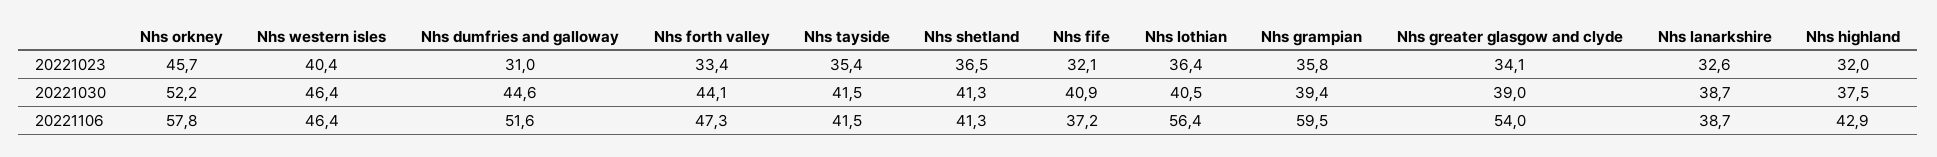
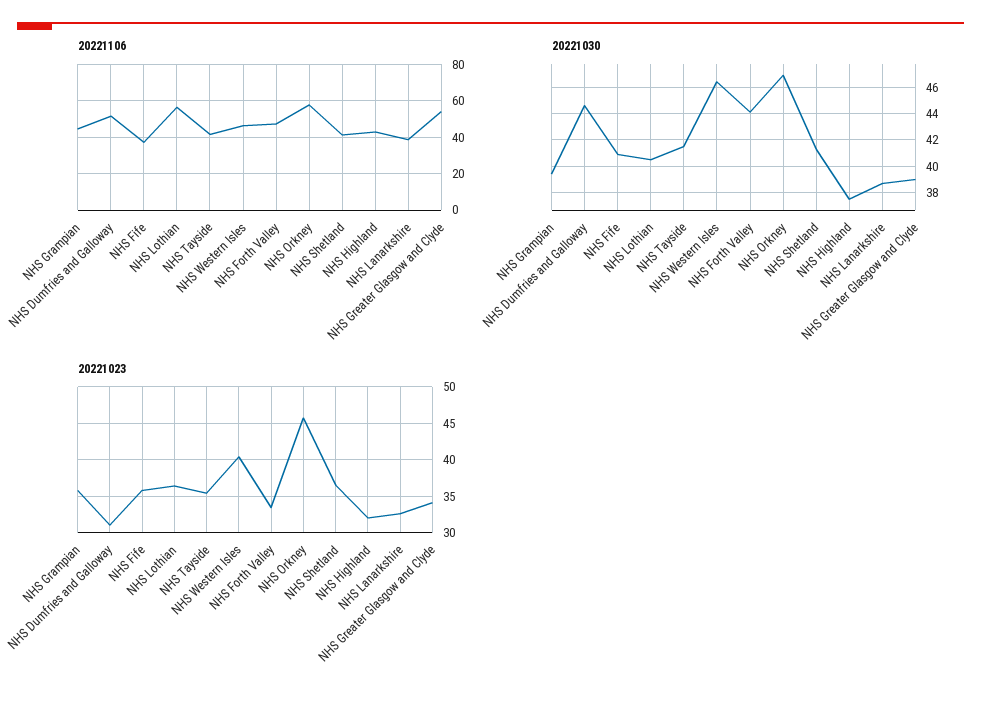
20221023, Nhs fife: 32.1 -> 36
20221030, Nhs orkney: 52.2 -> 47
20221106, Nhs grampian: 59.5 -> 45

